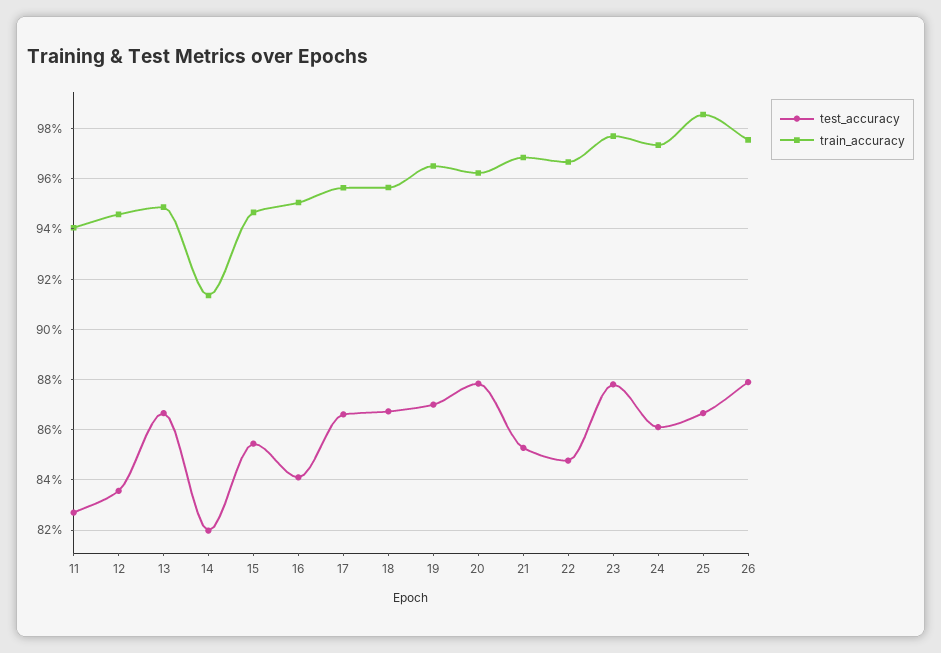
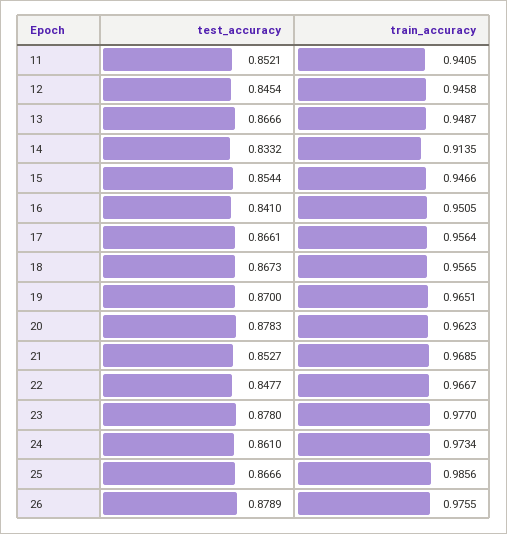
test_accuracy, 11: 0.8275 -> 0.8521
test_accuracy, 12: 0.835 -> 0.8454
test_accuracy, 14: 0.82 -> 0.8332

